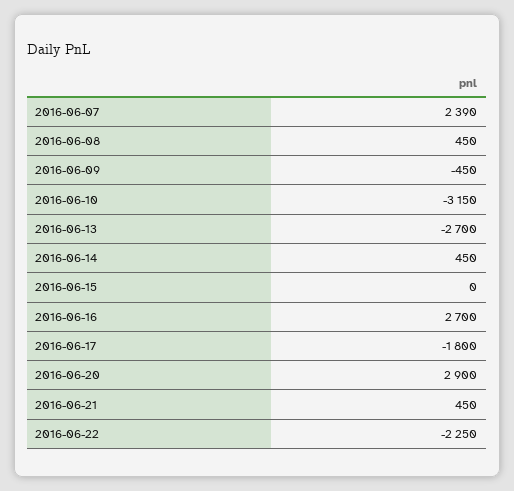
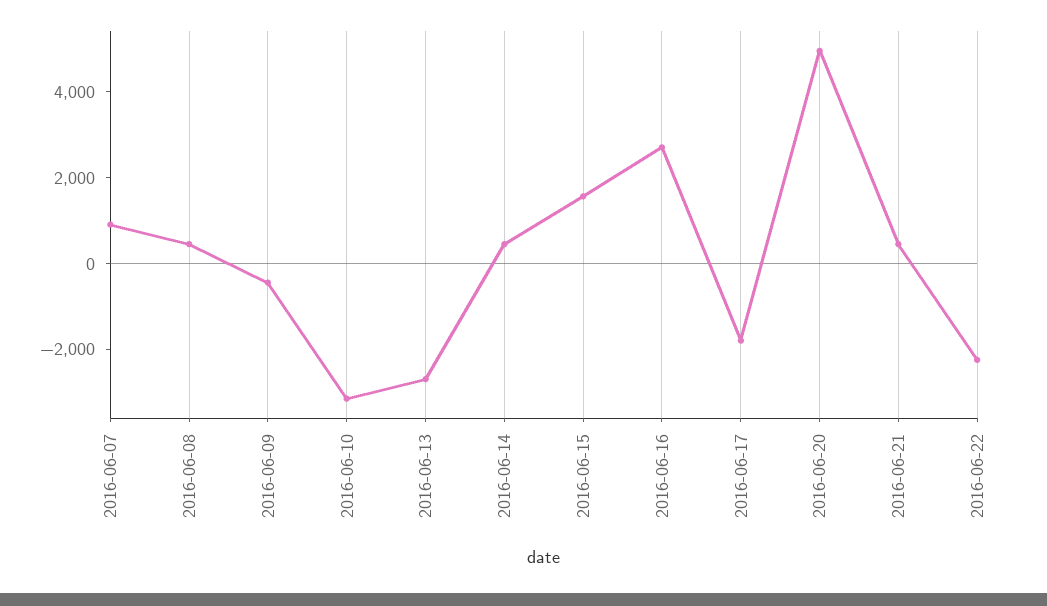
2016-06-07: 2390 -> 1000
2016-06-15: 0 -> 1500
2016-06-20: 2900 -> 5000

